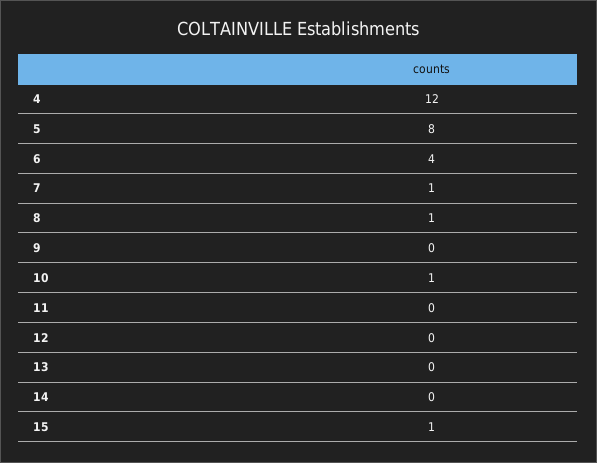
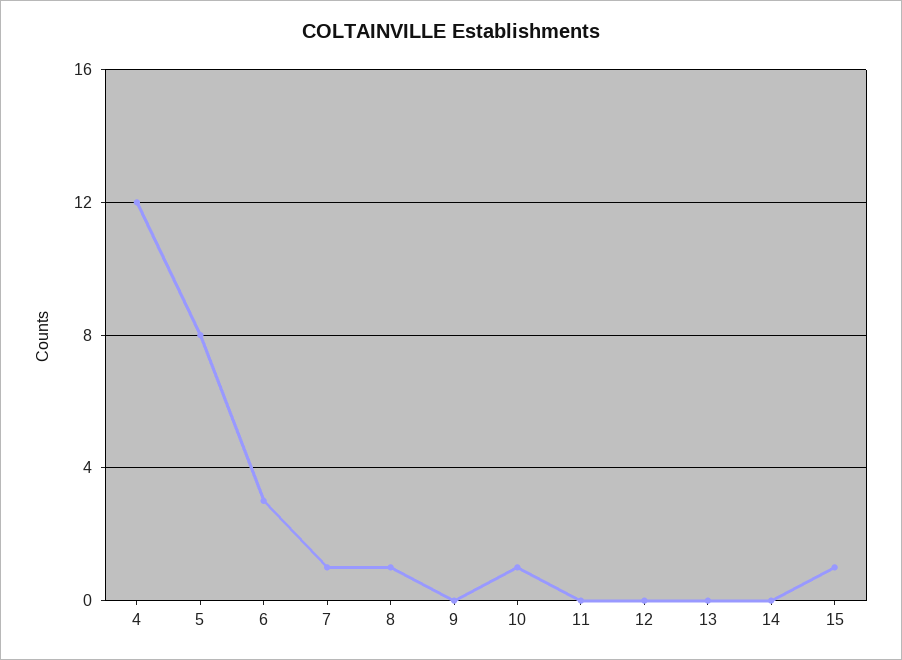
6: 4 -> 3

